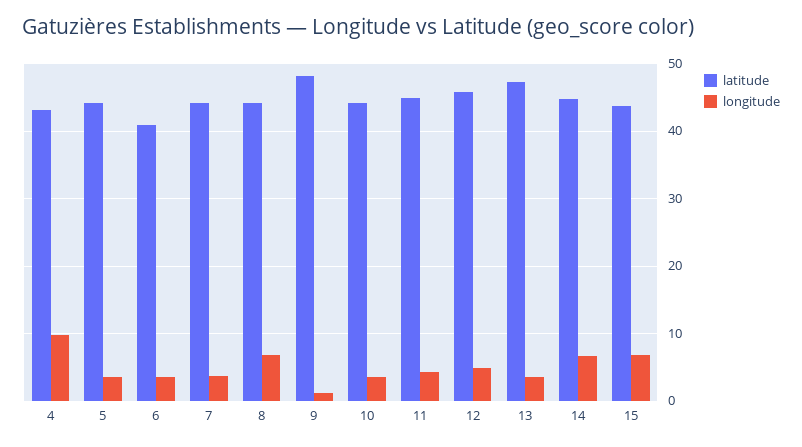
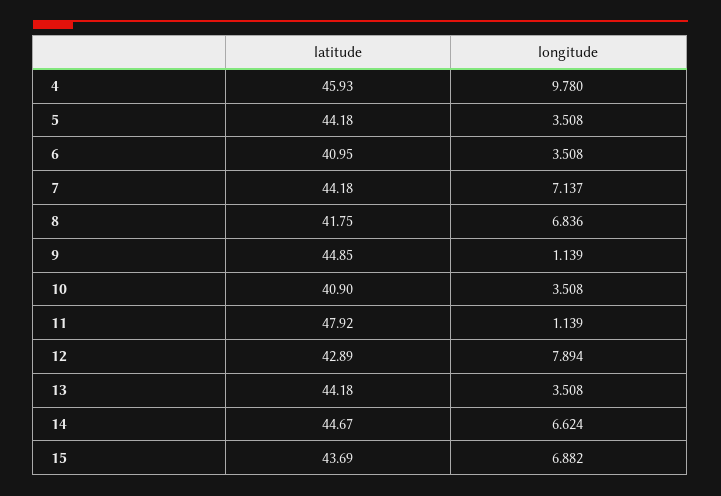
latitude, 4: 43 -> 45.93
longitude, 7: 4 -> 7.137
latitude, 8: 44 -> 41.75
latitude, 9: 48 -> 44.85
latitude, 10: 44 -> 40.9
latitude, 11: 45 -> 47.92
longitude, 11: 4 -> 1.139
latitude, 12: 46 -> 42.89
longitude, 12: 5 -> 7.894
latitude, 13: 47 -> 44.18

